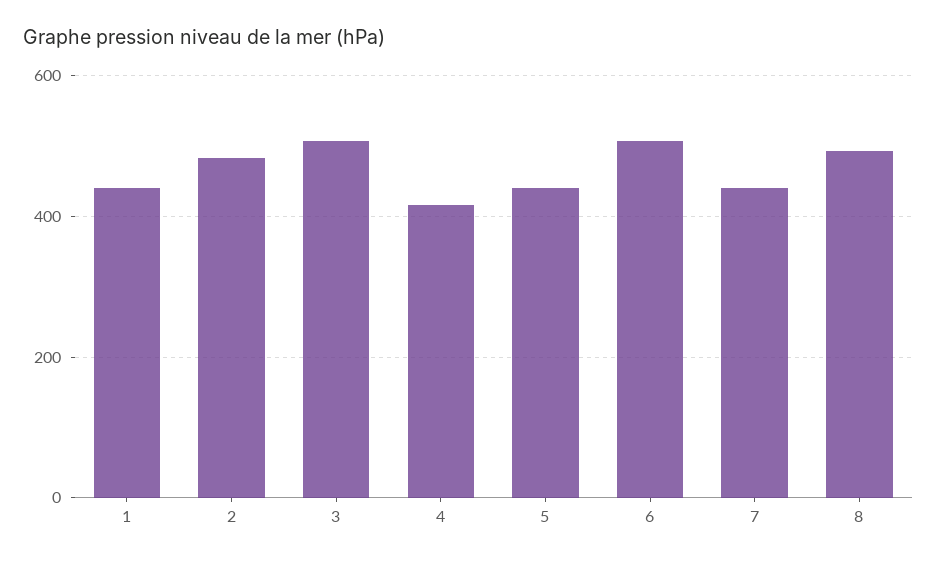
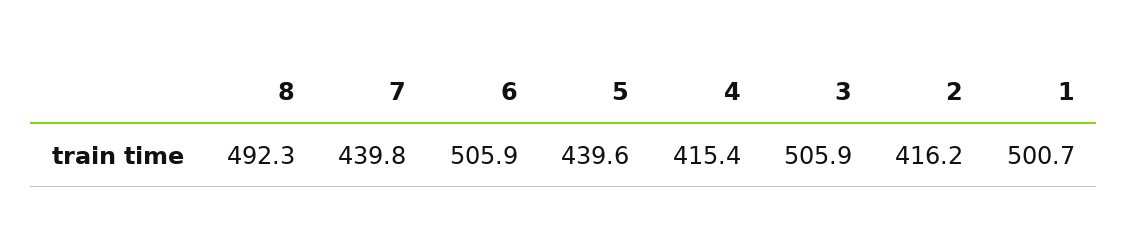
1: 440 -> 500.7
2: 480 -> 416.2

